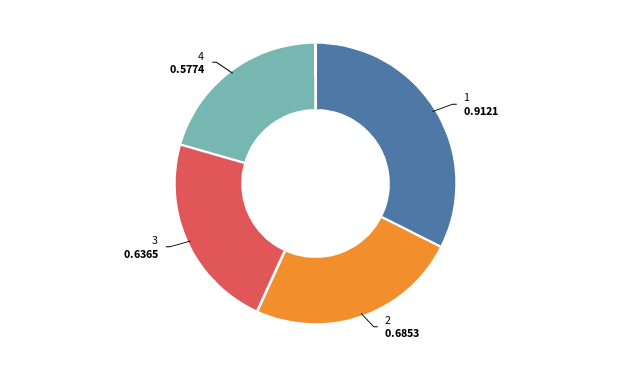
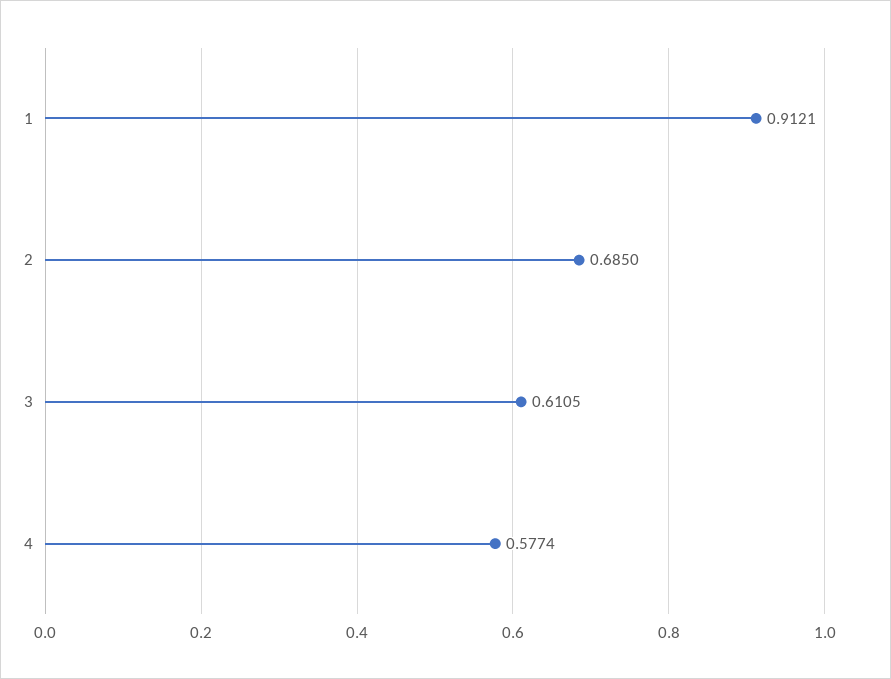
2: 0.6853 -> 0.685
3: 0.6365 -> 0.6105

